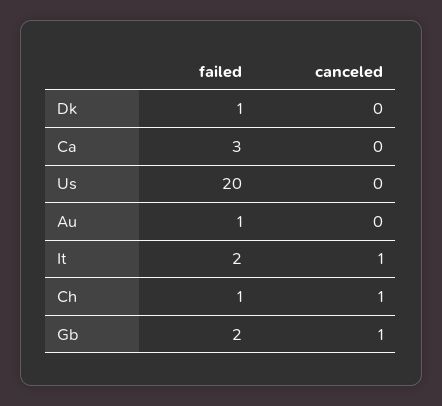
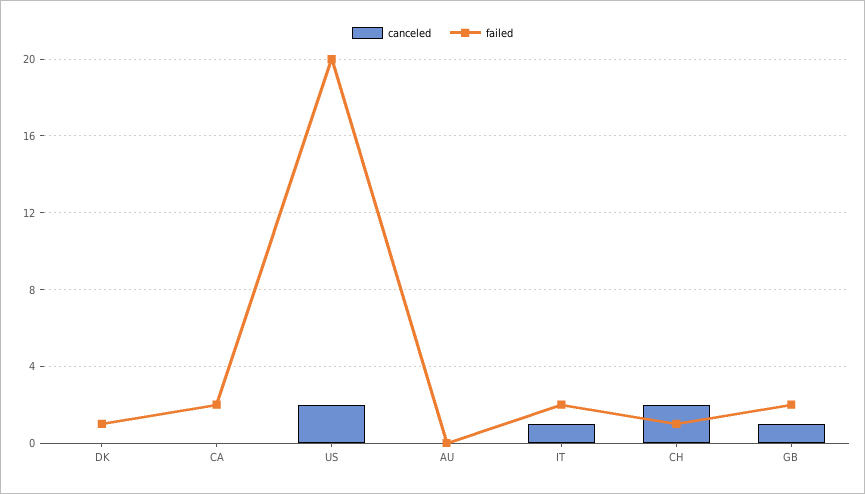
failed, Ca: 3 -> 2
canceled, Us: 0 -> 2
failed, Au: 1 -> 0
canceled, Ch: 1 -> 2

